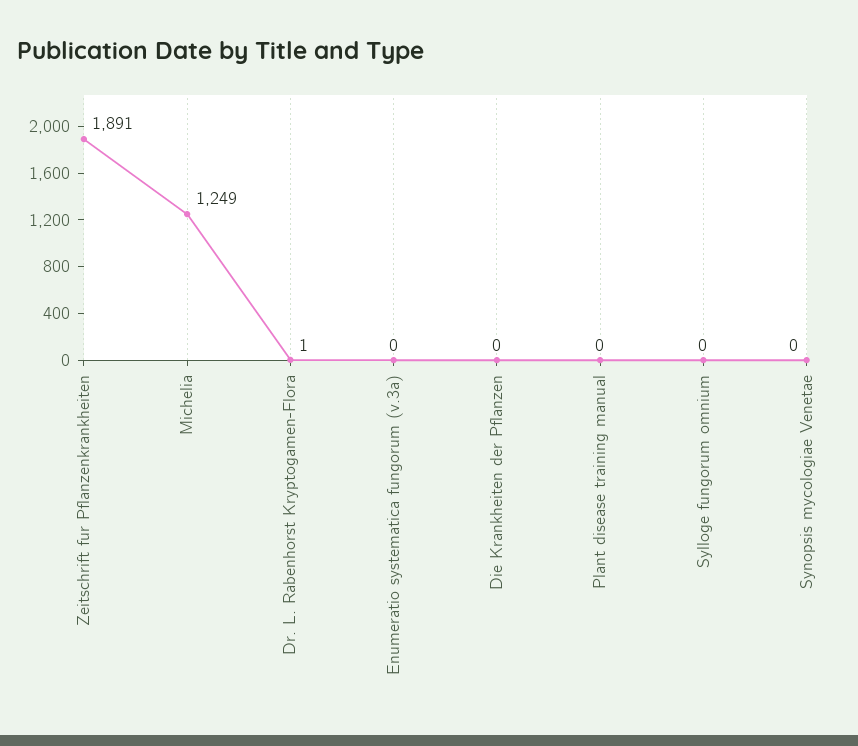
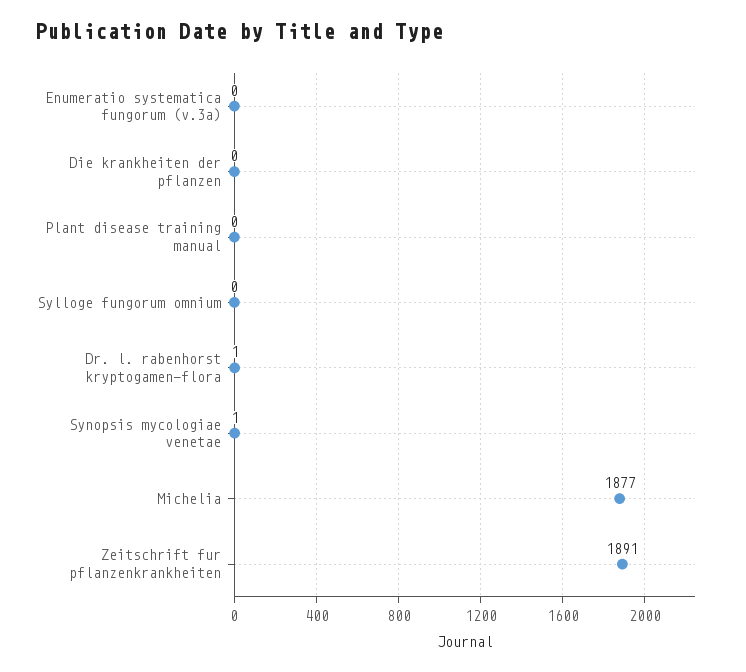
Michelia: 1249 -> 1877
Synopsis mycologiae Venetae: 0 -> 1

